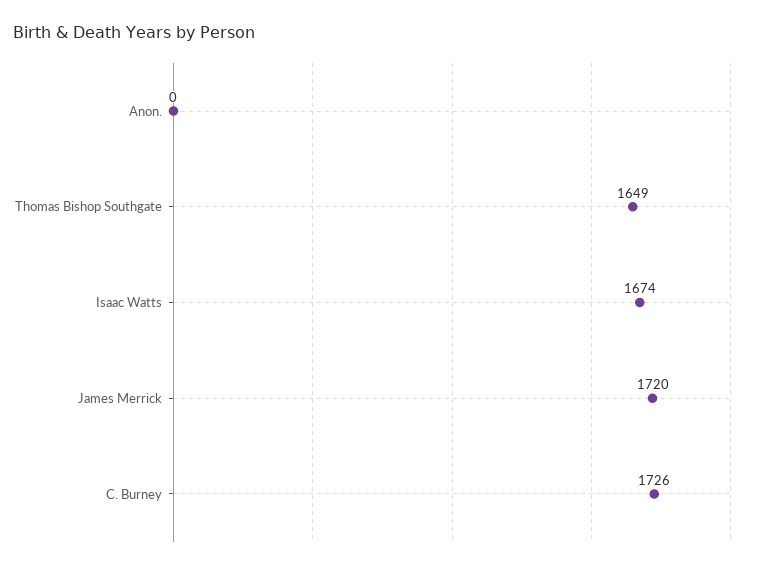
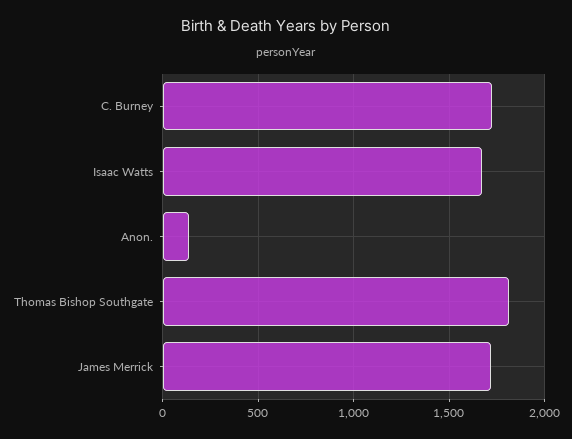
Anon.: 0 -> 150
Thomas Bishop Southgate: 1649 -> 1800

